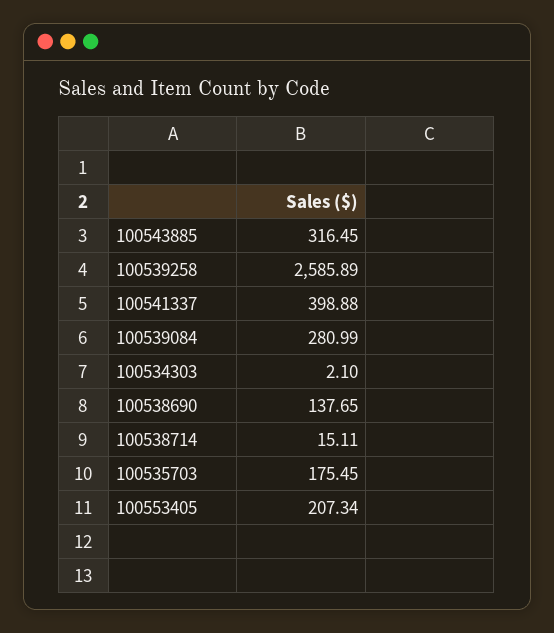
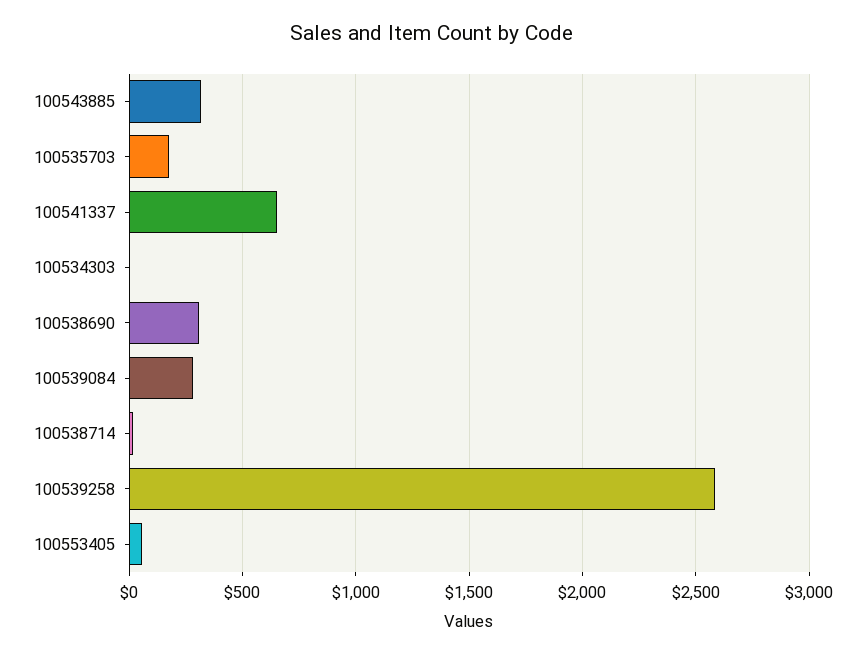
100541337: 398.88 -> 650
100538690: 137.65 -> 300
100553405: 207.34 -> 50

